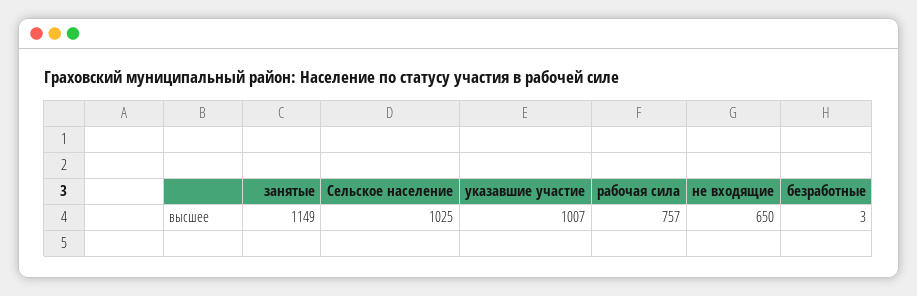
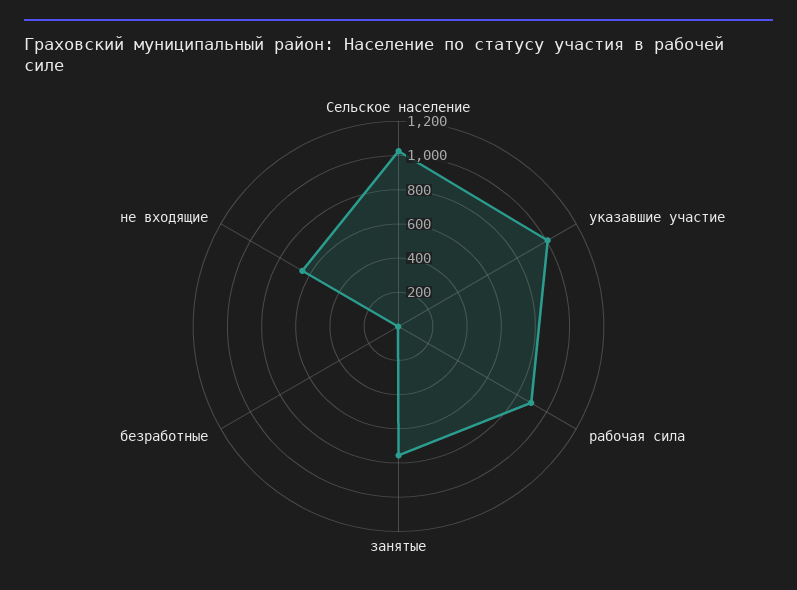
занятые: 1149 -> 750
рабочая сила: 757 -> 900

